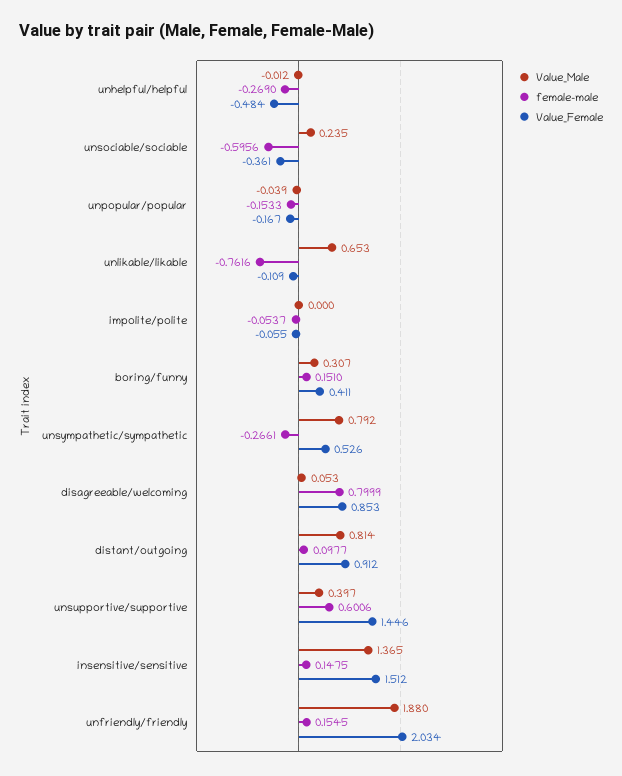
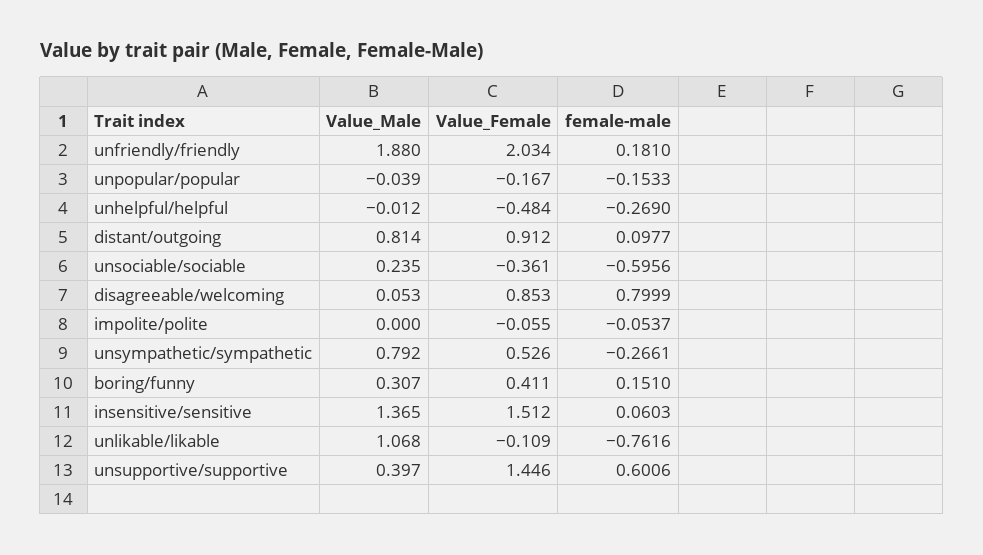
Value_Male, unlikable/likable: 0.653 -> 1.068
female-male, insensitive/sensitive: 0.1475 -> 0.0603
female-male, unfriendly/friendly: 0.1545 -> 0.181

